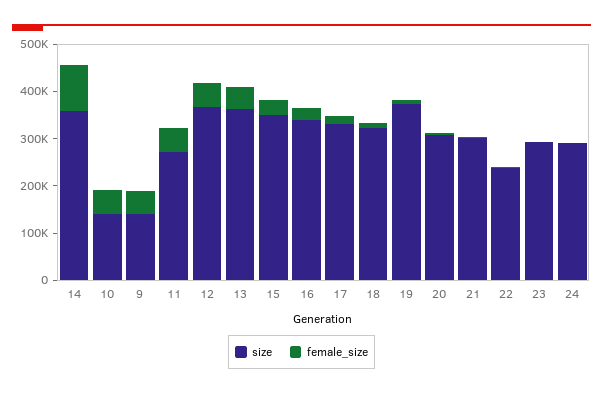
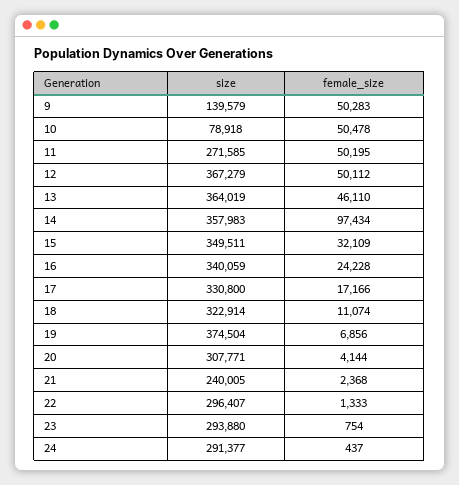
size, 10: 140000 -> 78918
size, 21: 300000 -> 240005
size, 22: 240000 -> 296407

